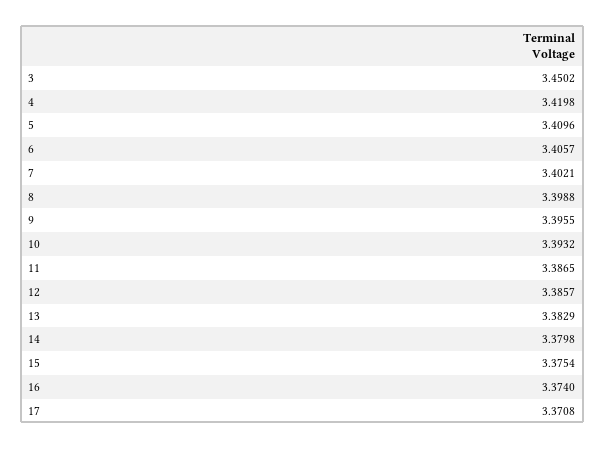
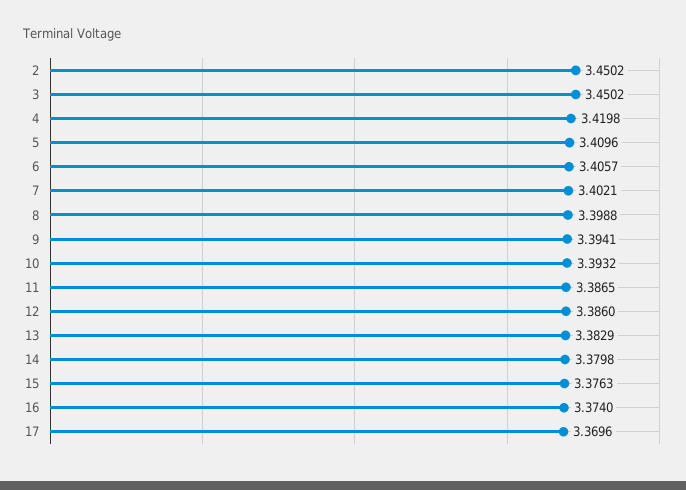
9: 3.3955 -> 3.3941
12: 3.3857 -> 3.386
15: 3.3754 -> 3.3763
17: 3.3708 -> 3.3696
2: none -> 3.4502

